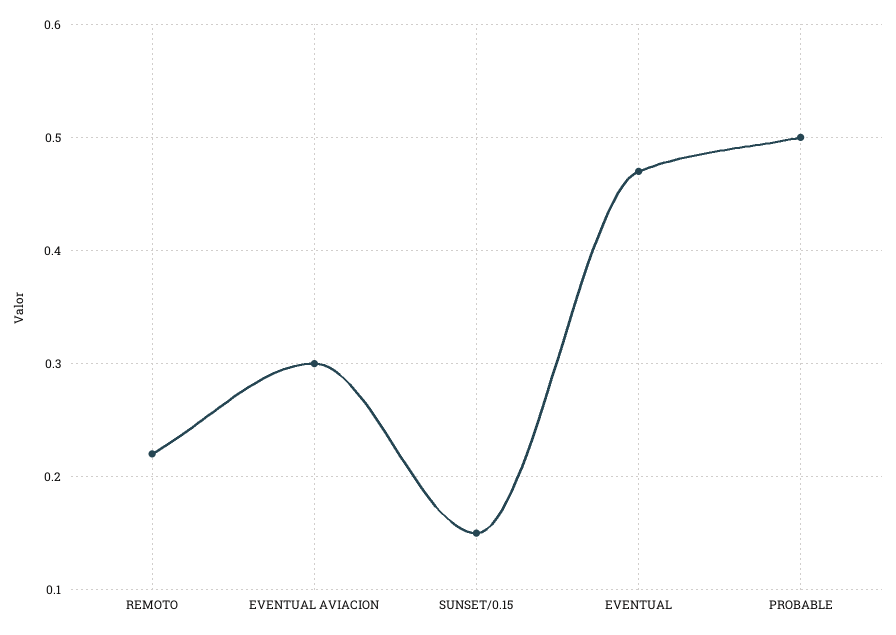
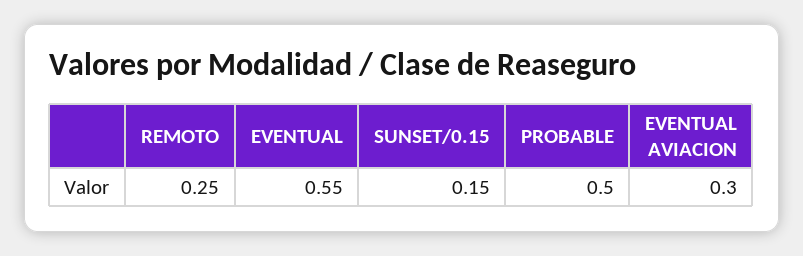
REMOTO: 0.22 -> 0.25
EVENTUAL: 0.47 -> 0.55

